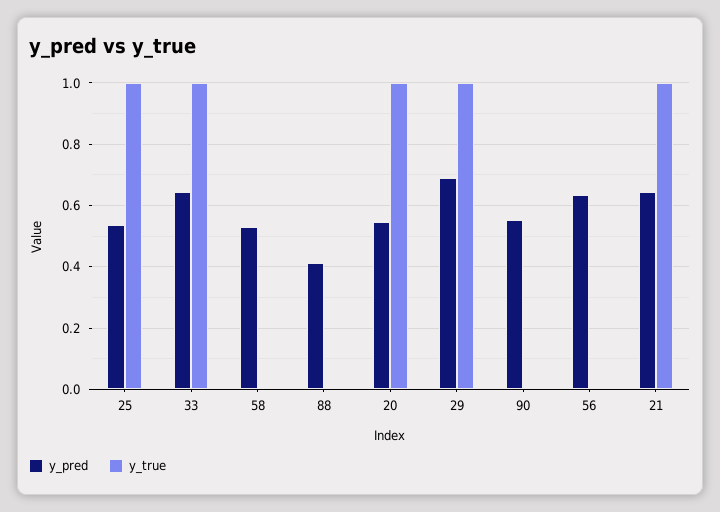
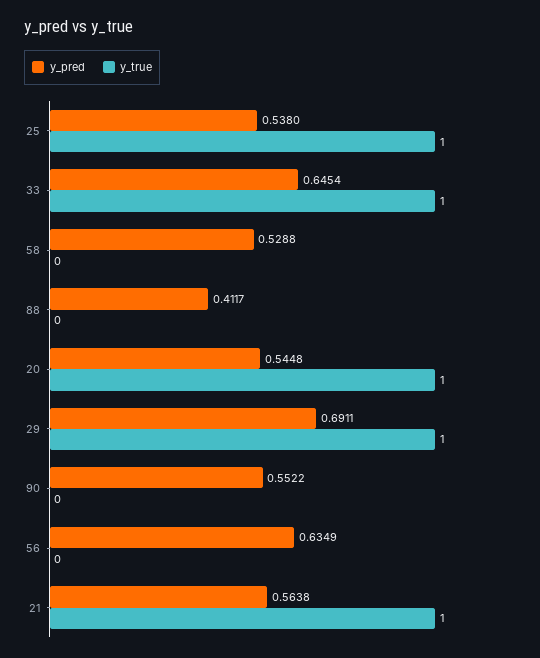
y_pred, 21: 0.64 -> 0.5638

